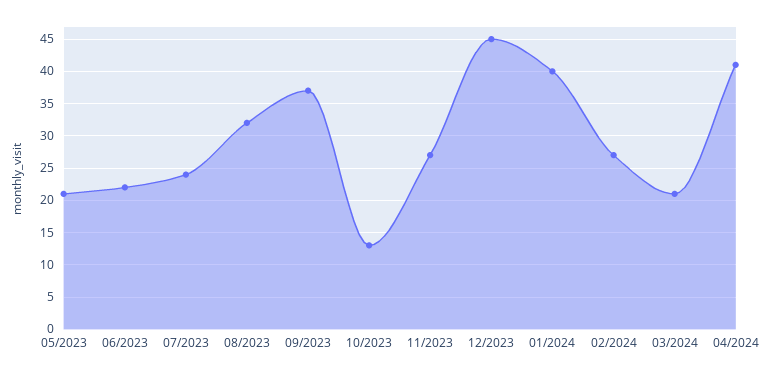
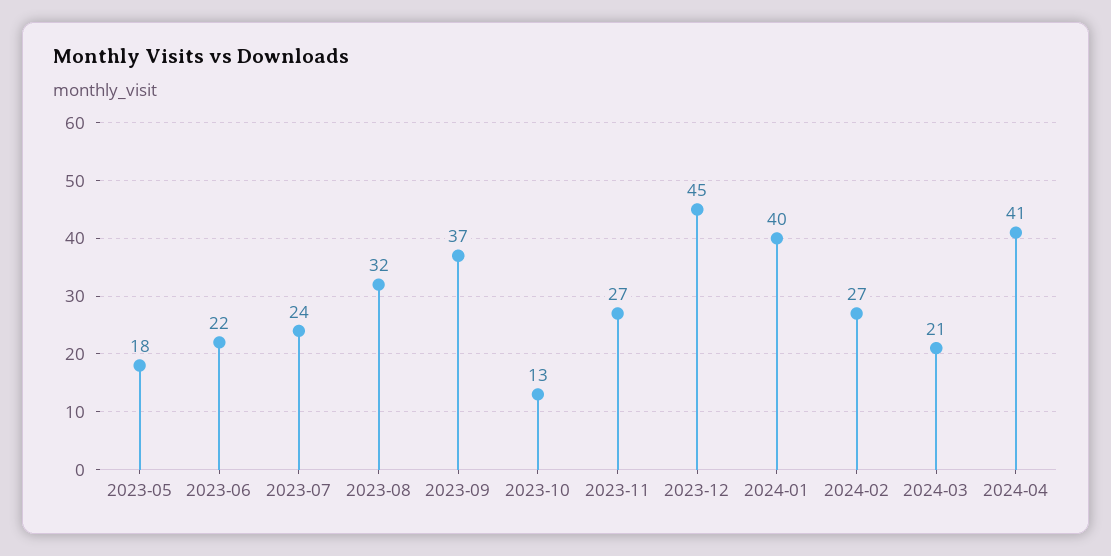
05/2023: 21 -> 18

